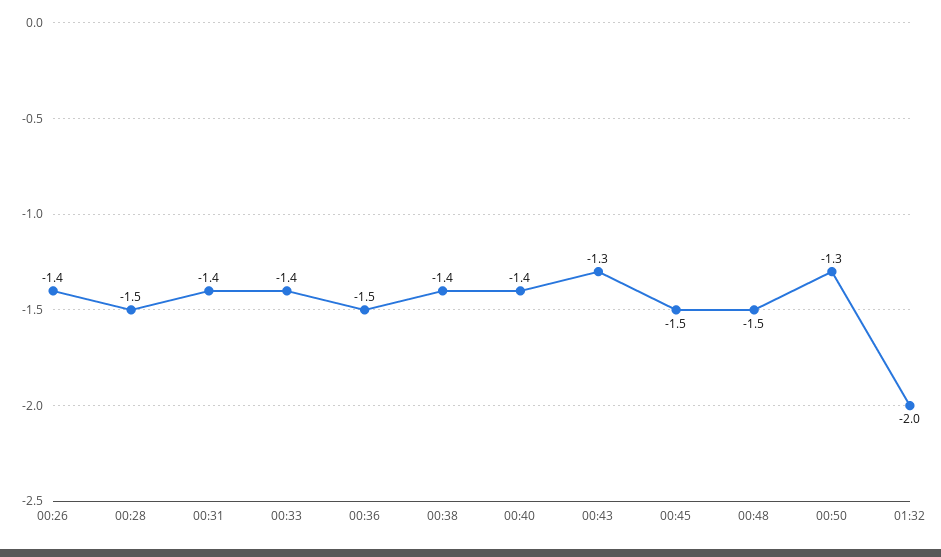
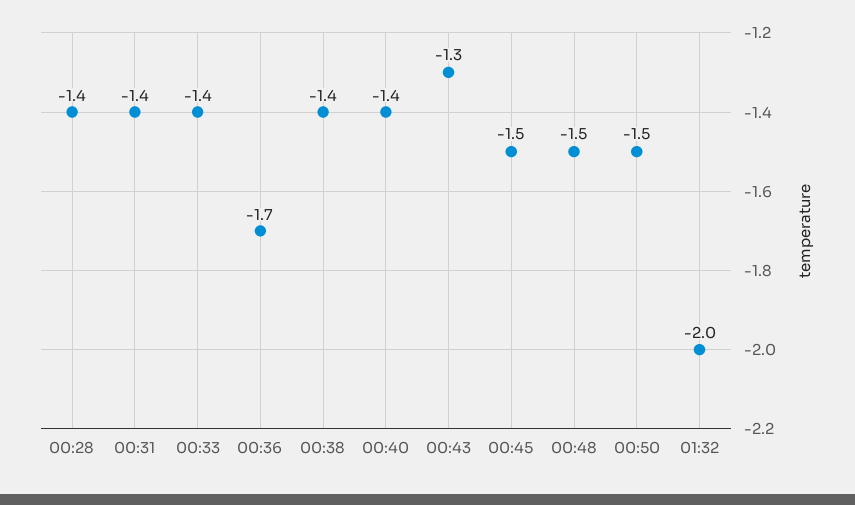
00:26: -1.4 -> none
00:28: -1.5 -> -1.4
00:36: -1.5 -> -1.7
00:50: -1.3 -> -1.5

